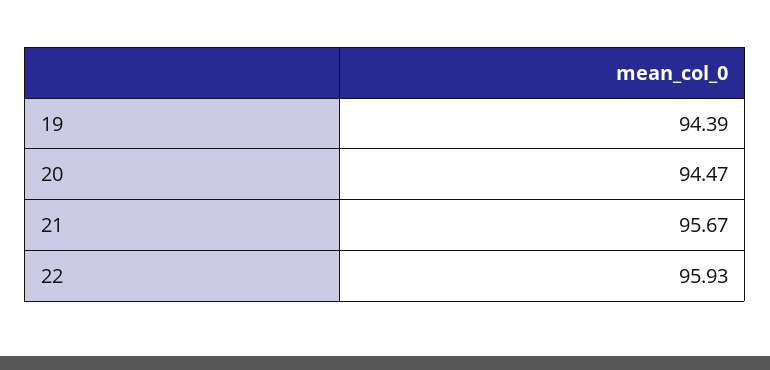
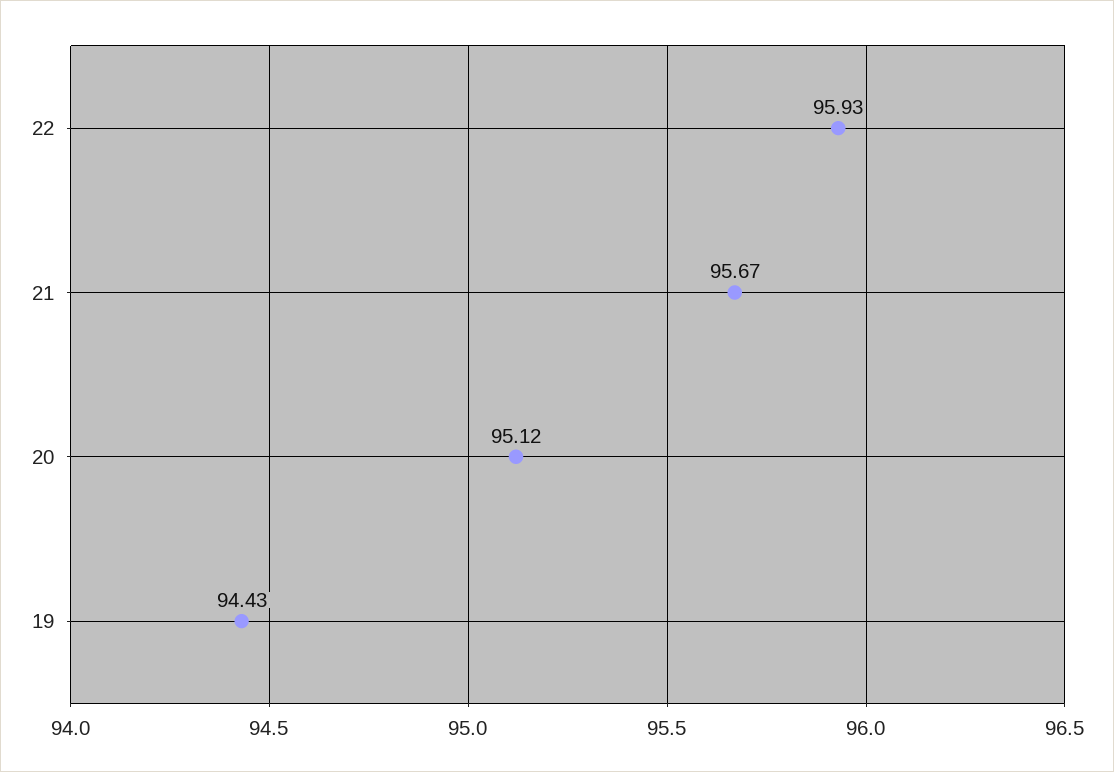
19: 94.39 -> 94.43
20: 94.47 -> 95.12

